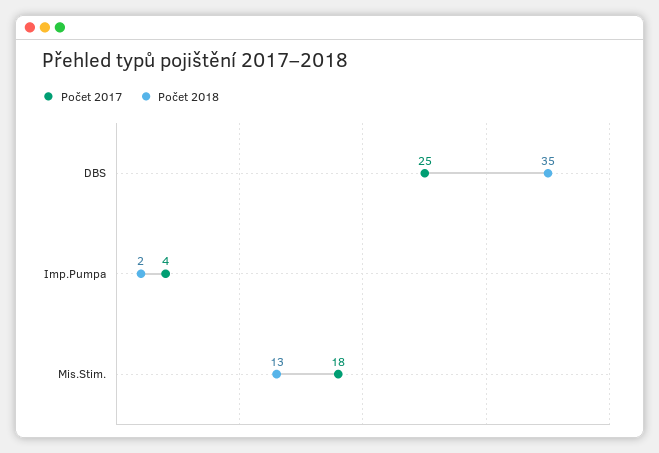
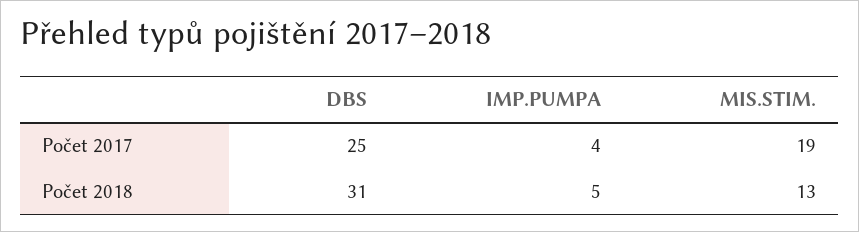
Počet 2018, DBS: 35 -> 31
Počet 2018, Imp.Pumpa: 2 -> 5
Počet 2017, Mis.Stim.: 18 -> 19

